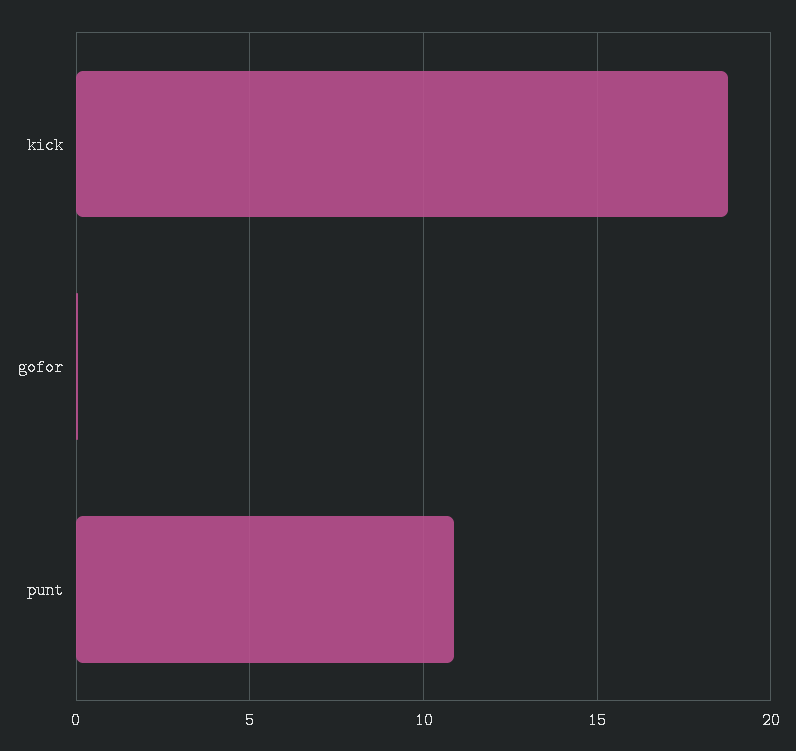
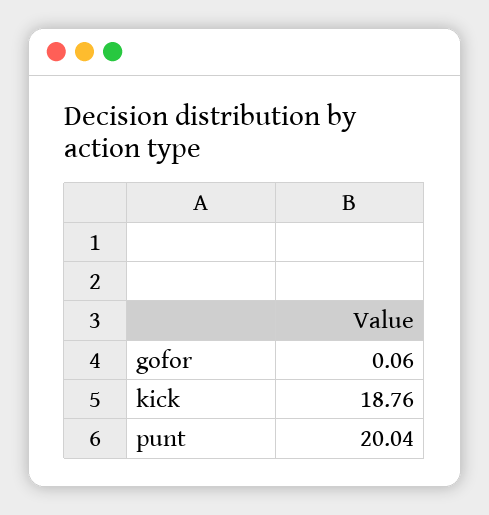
punt: 11 -> 20.04

